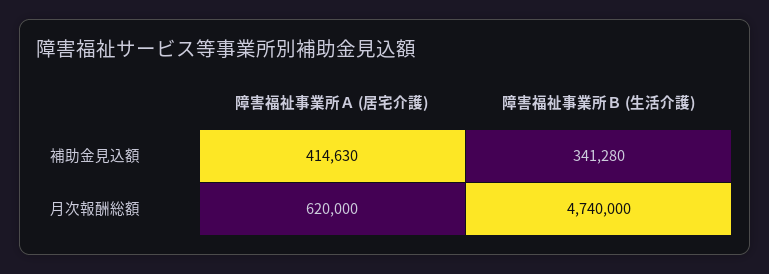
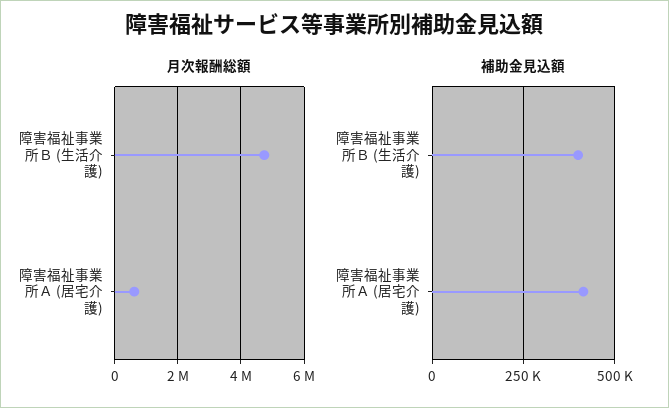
補助金見込額, 障害福祉事業所Ｂ (生活介護): 341280 -> 400000

